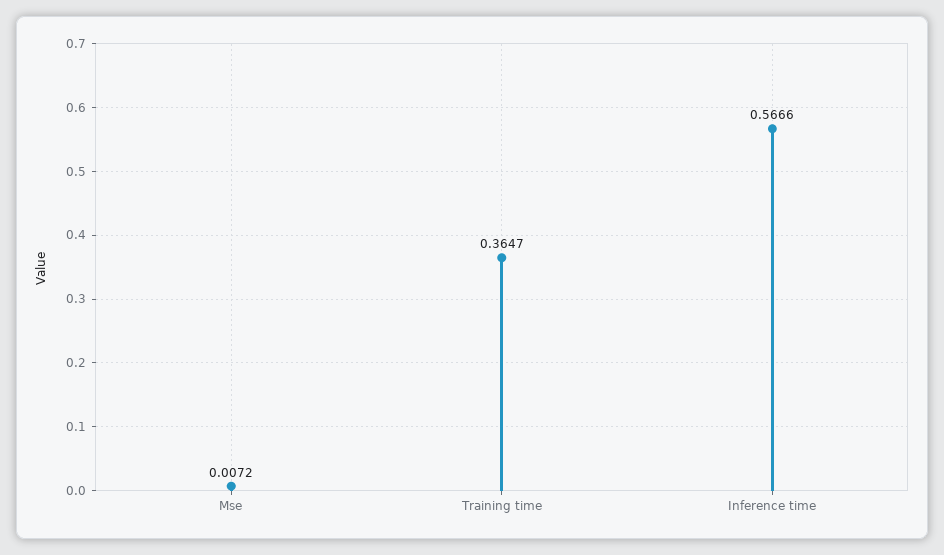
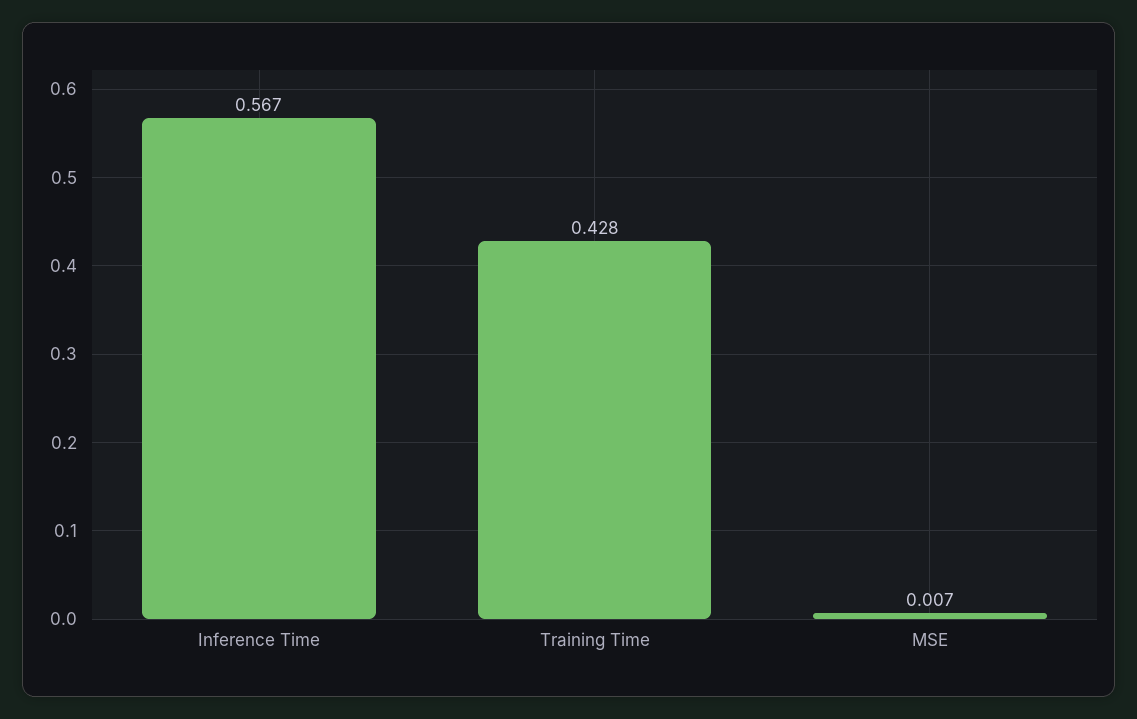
Training time: 0.3647 -> 0.428

